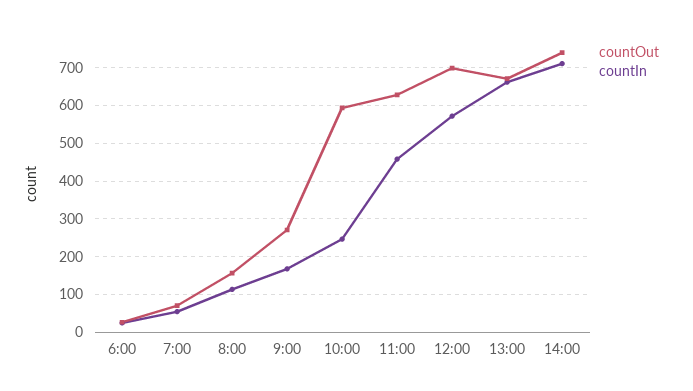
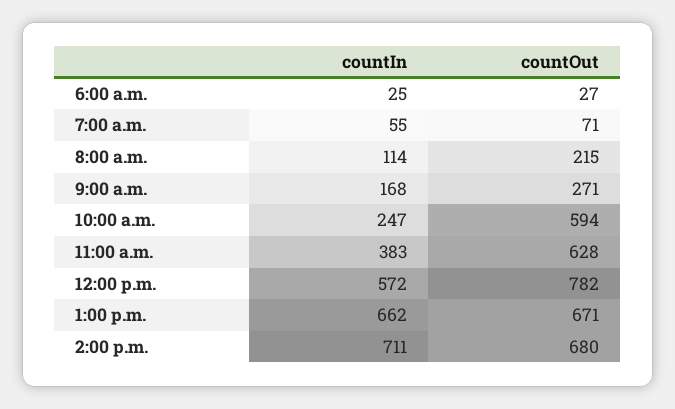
countOut, 8:00: 160 -> 215
countIn, 11:00: 460 -> 383
countOut, 12:00: 700 -> 782
countOut, 14:00: 740 -> 680

